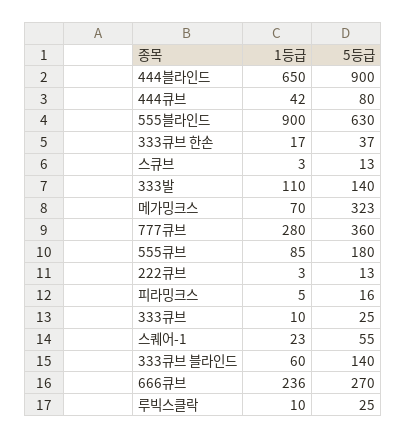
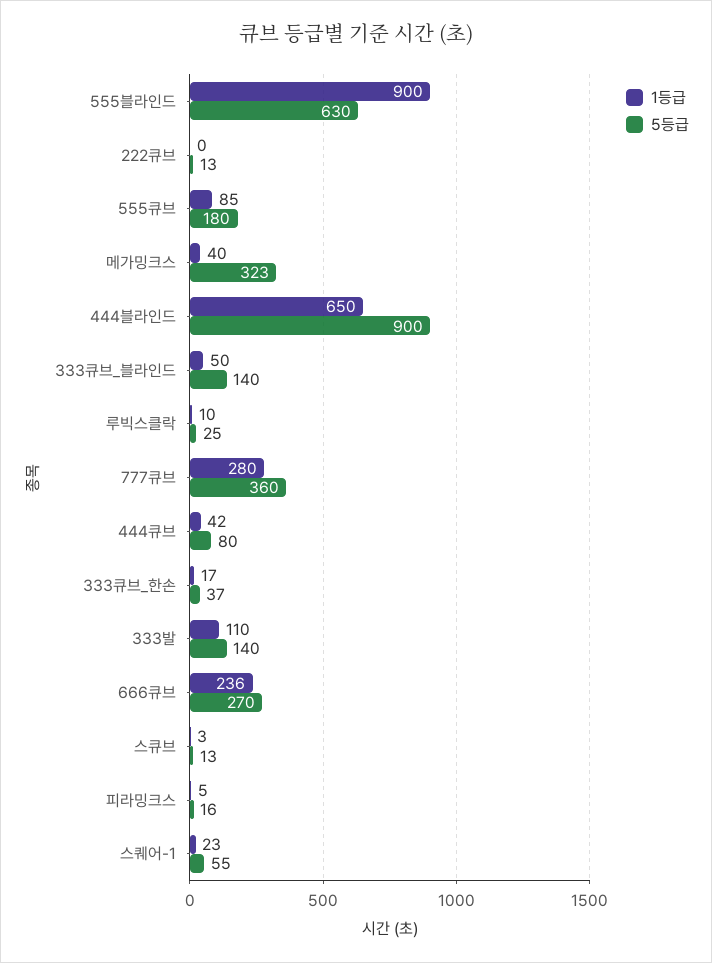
1등급, 메가밍크스: 70 -> 40
1등급, 222큐브: 3 -> 0
1등급, 333큐브: 10 -> none
5등급, 333큐브: 25 -> none
1등급, 333큐브 블라인드: 60 -> 50

